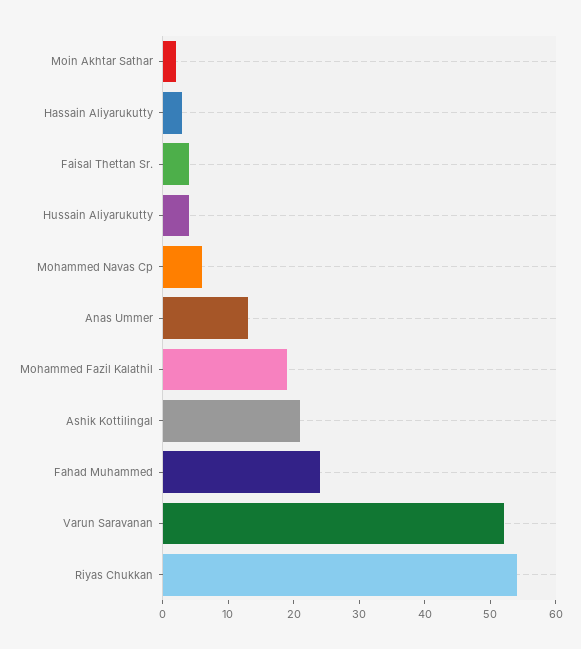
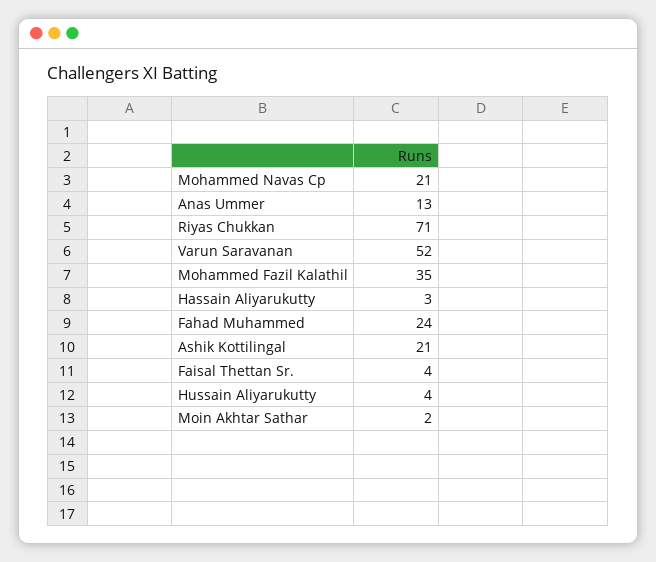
Mohammed Navas Cp: 5 -> 21
Mohammed Fazil Kalathil: 20 -> 35
Riyas Chukkan: 55 -> 71

